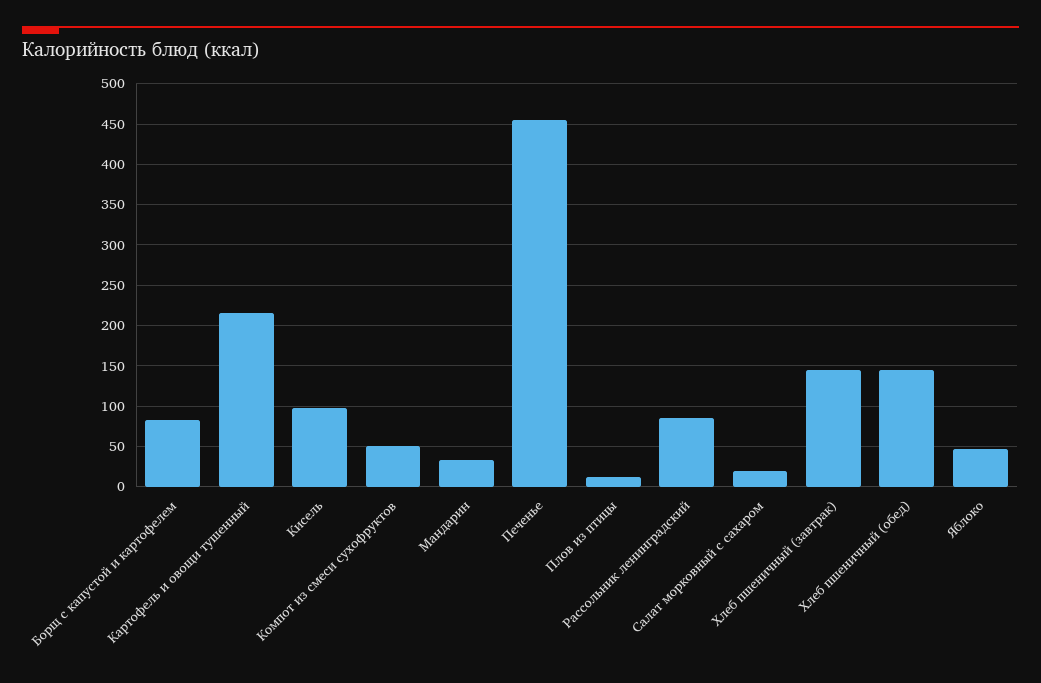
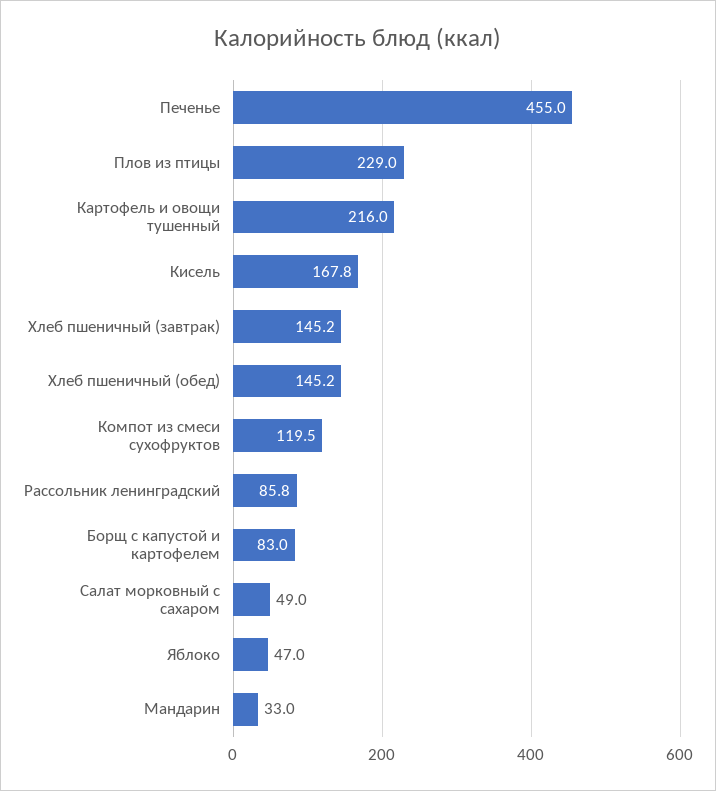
Кисель: 100 -> 167.8
Компот из смеси сухофруктов: 50 -> 119.5
Плов из птицы: 10 -> 229
Салат морковный с сахаром: 20 -> 49

